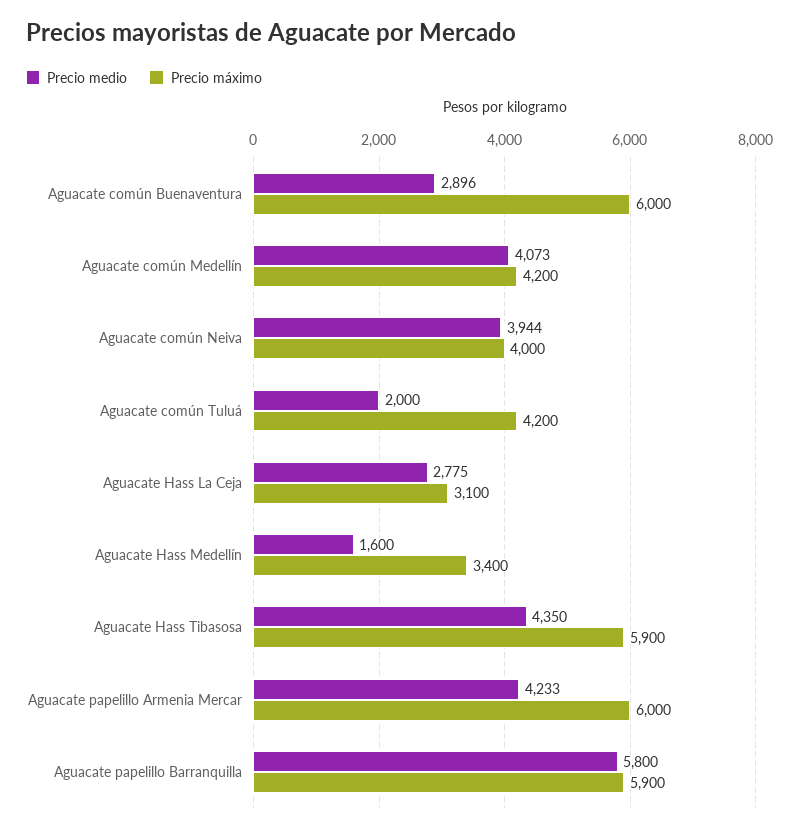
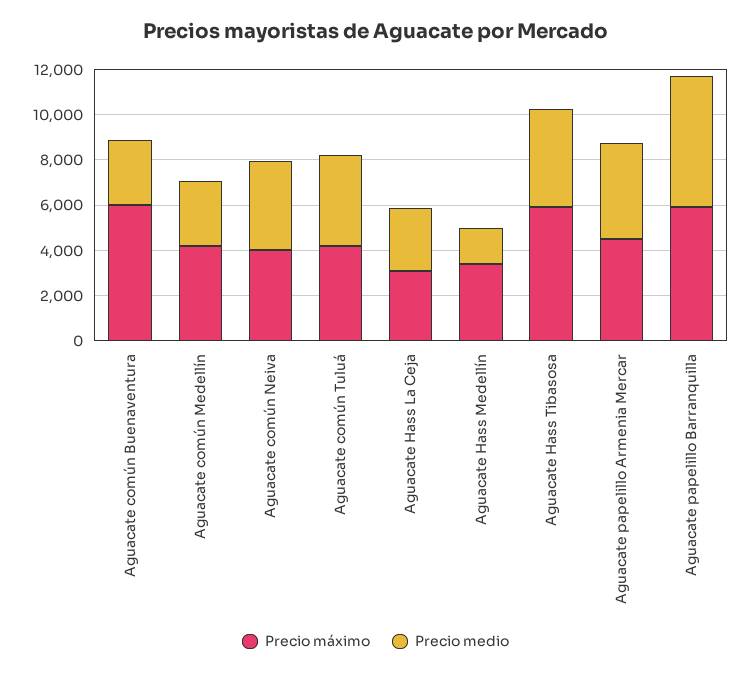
Precio medio, Aguacate común Medellín: 4073 -> 3000
Precio medio, Aguacate común Tuluá: 2000 -> 4000
Precio máximo, Aguacate papelillo Armenia Mercar: 6000 -> 4500

